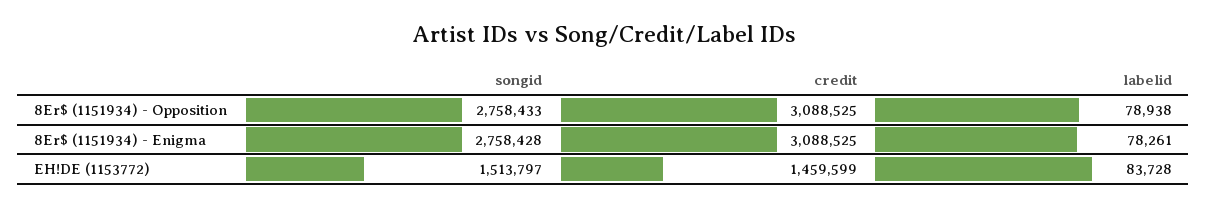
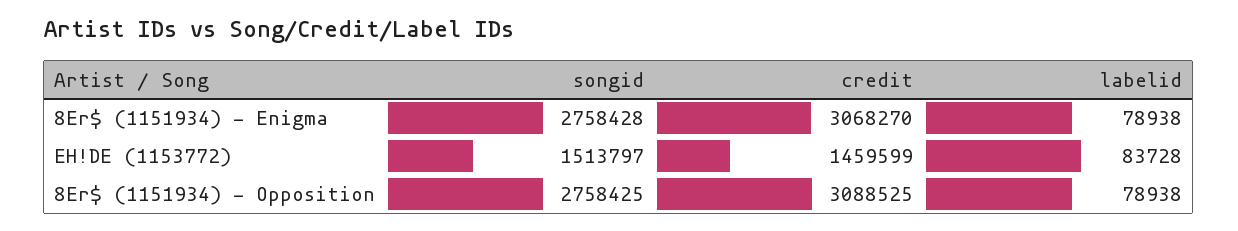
songid, 8Er$ (1151934) - Opposition: 2758433 -> 2758425
credit, 8Er$ (1151934) - Enigma: 3088525 -> 3068270
labelid, 8Er$ (1151934) - Enigma: 78261 -> 78938

